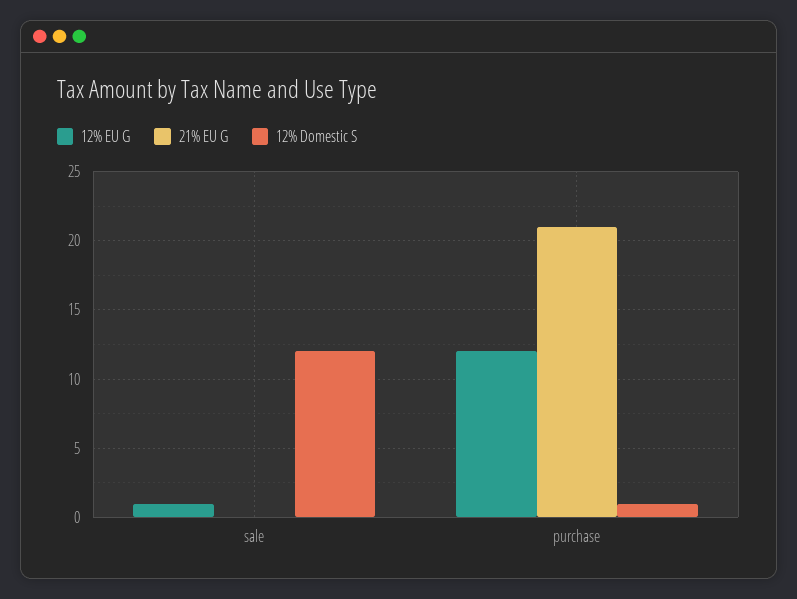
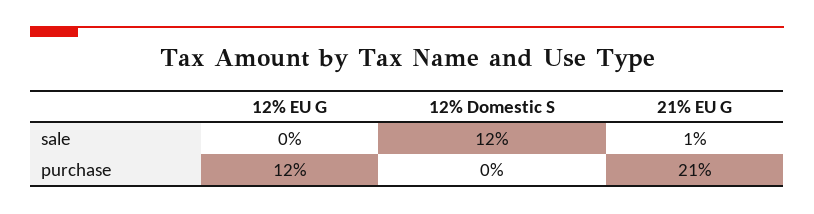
12% EU G, sale: 1 -> 0
21% EU G, sale: 0 -> 1
12% Domestic S, purchase: 1 -> 0

